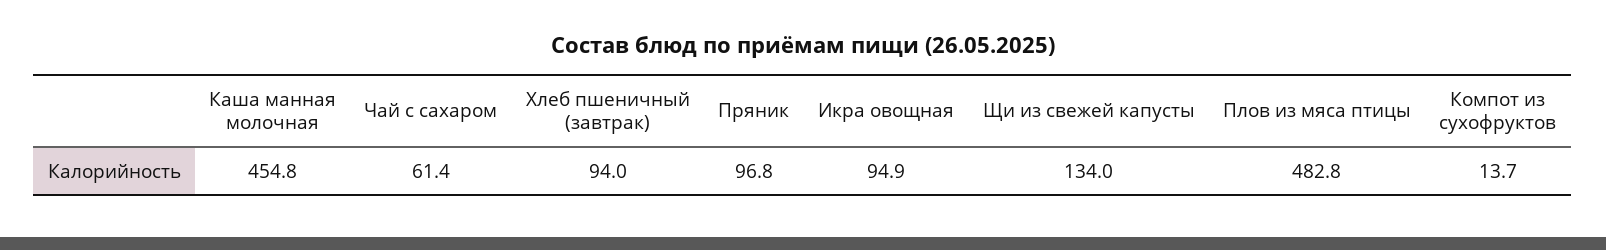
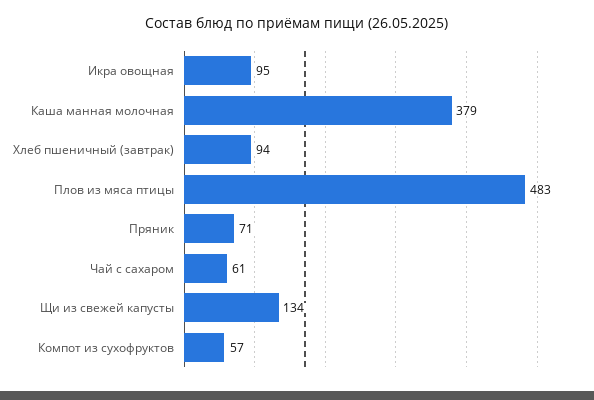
Каша манная молочная: 454.8 -> 379
Пряник: 96.8 -> 71
Компот из сухофруктов: 13.7 -> 57

